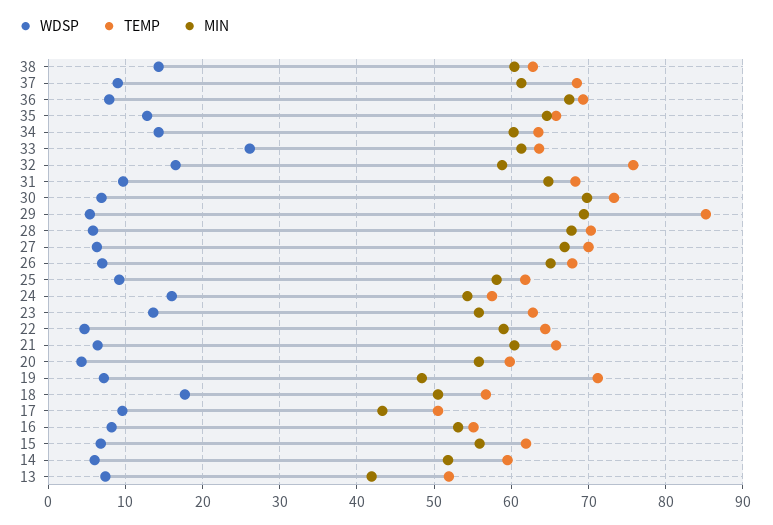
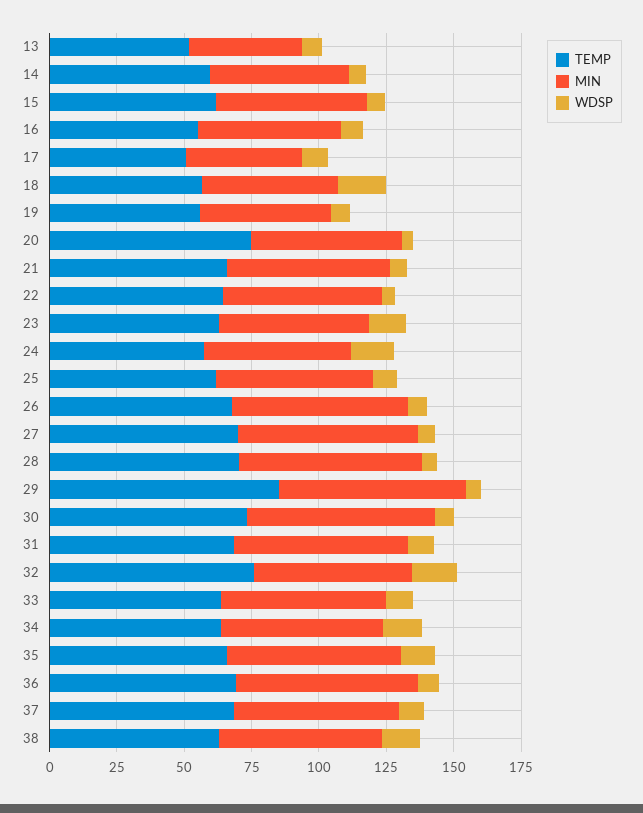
WDSP, 33: 26 -> 10
TEMP, 20: 60 -> 75
TEMP, 19: 71 -> 55

